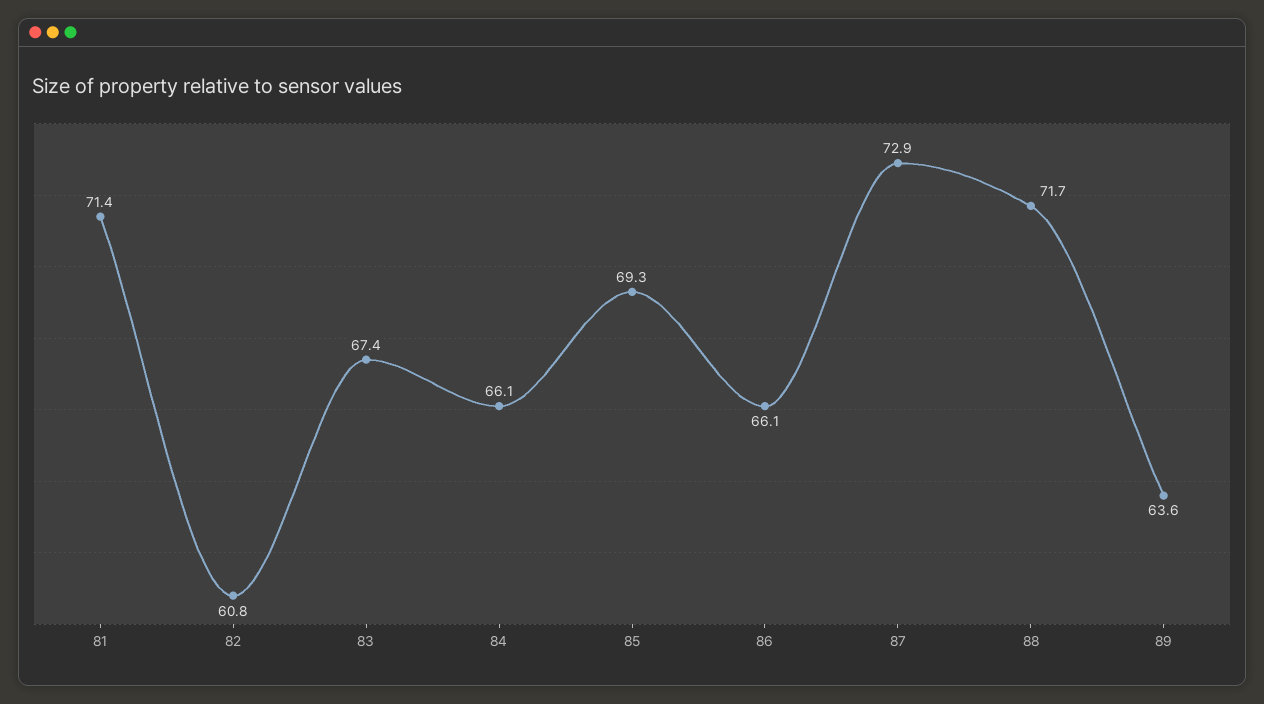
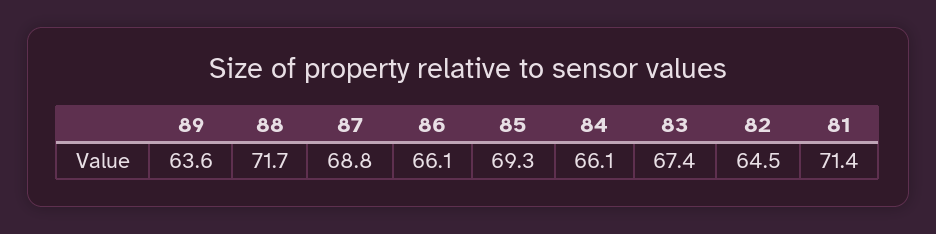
82: 60.8 -> 64.5
87: 72.9 -> 68.8

